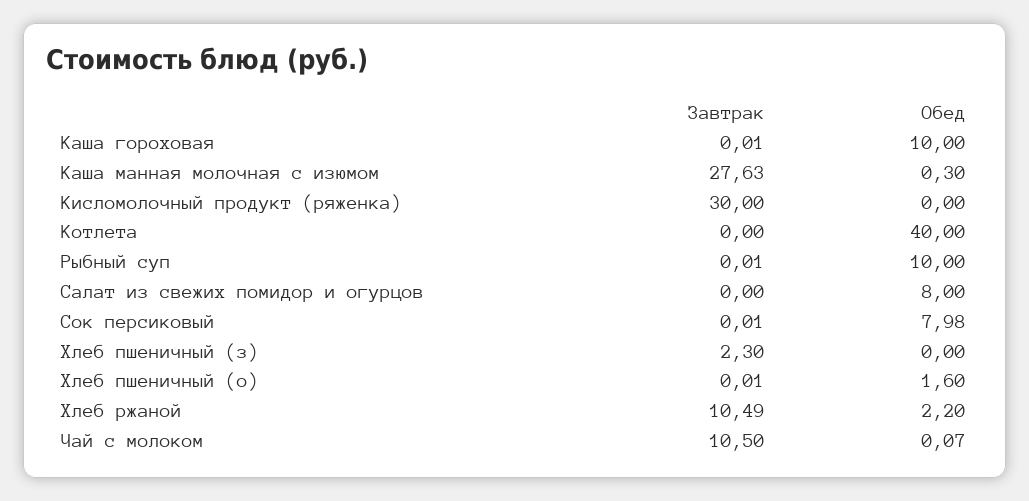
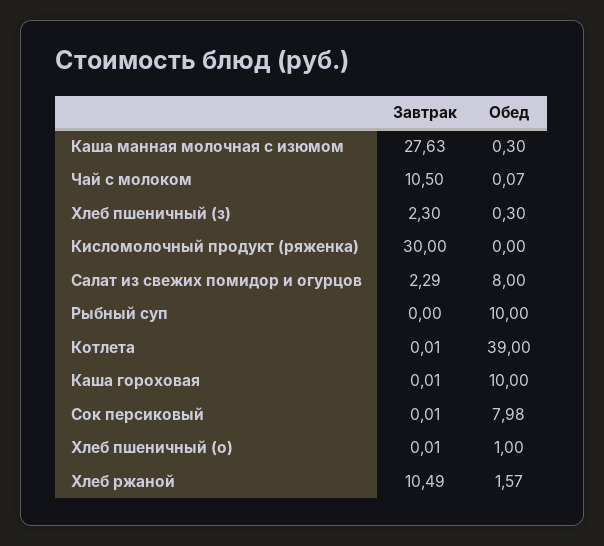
Завтрак, Котлета: 0 -> 0.01
Обед, Котлета: 40 -> 39
Завтрак, Рыбный суп: 0.01 -> 0
Завтрак, Салат из свежих помидор и огурцов: 0 -> 2.29
Обед, Хлеб пшеничный (з): 0 -> 0.3
Обед, Хлеб пшеничный (о): 1.6 -> 1
Обед, Хлеб ржаной: 2.2 -> 1.57

